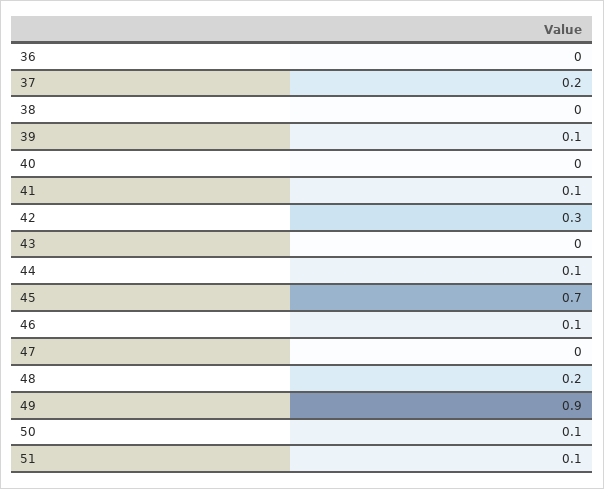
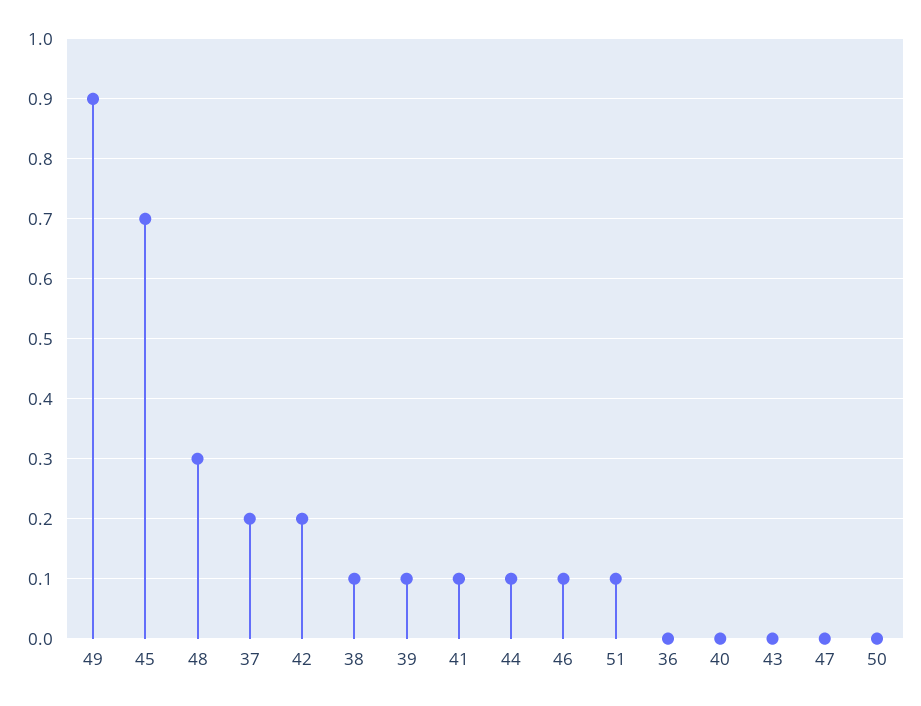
38: 0 -> 0.1
42: 0.3 -> 0.2
48: 0.2 -> 0.3
50: 0.1 -> 0

